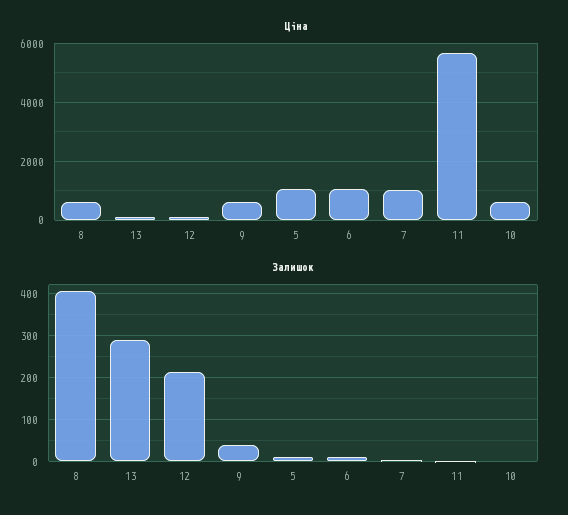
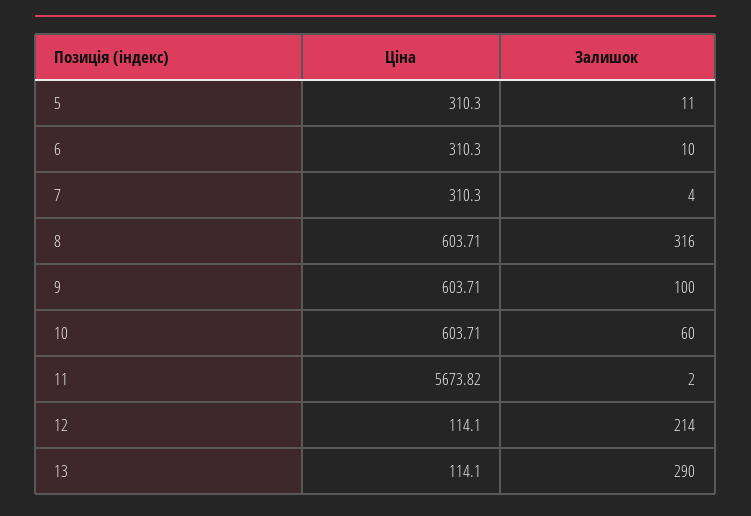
Ціна, 5: 1000 -> 310.3
Ціна, 6: 1000 -> 310.3
Ціна, 7: 1000 -> 310.3
Залишок, 8: 400 -> 316
Залишок, 9: 40 -> 100
Залишок, 10: 0 -> 60

